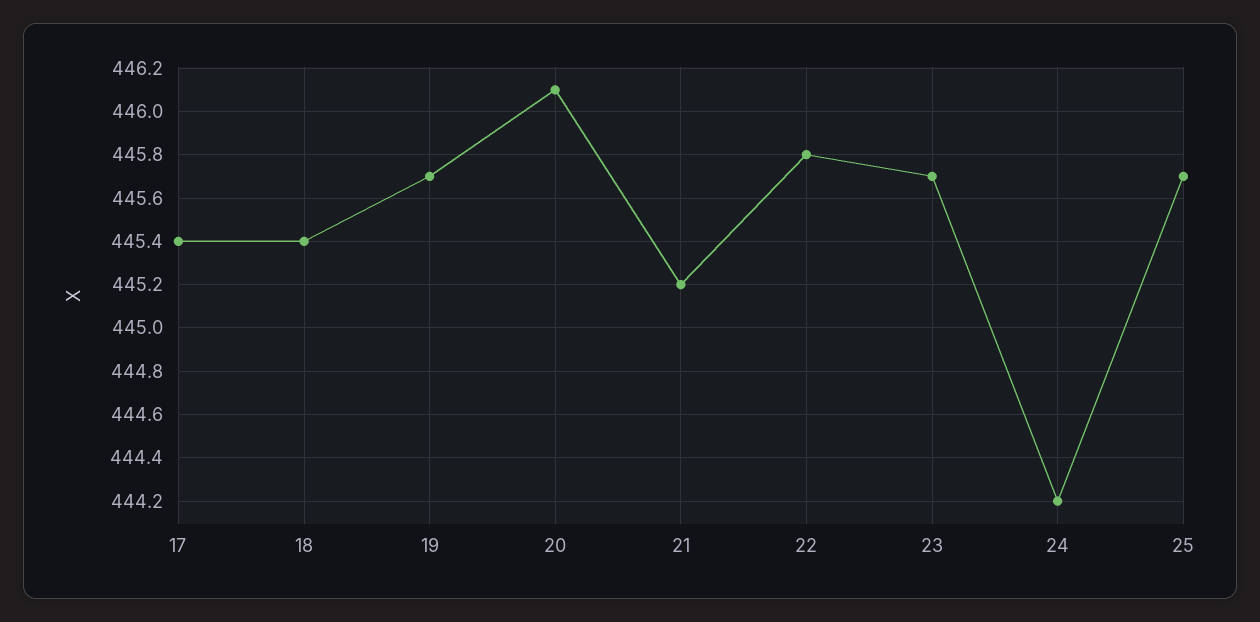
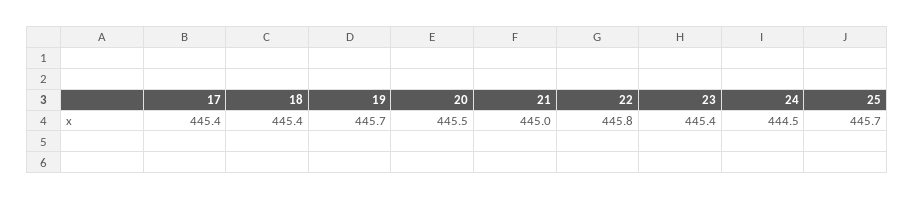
20: 446.1 -> 445.5
21: 445.2 -> 445
23: 445.7 -> 445.4
24: 444.2 -> 444.5

